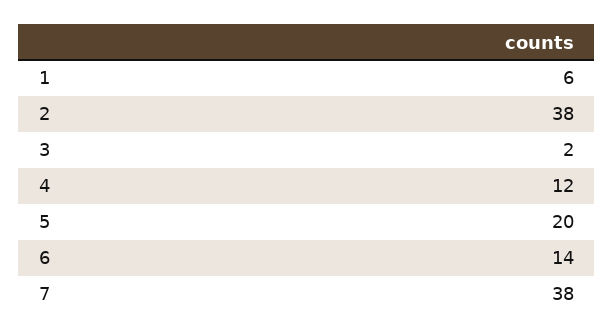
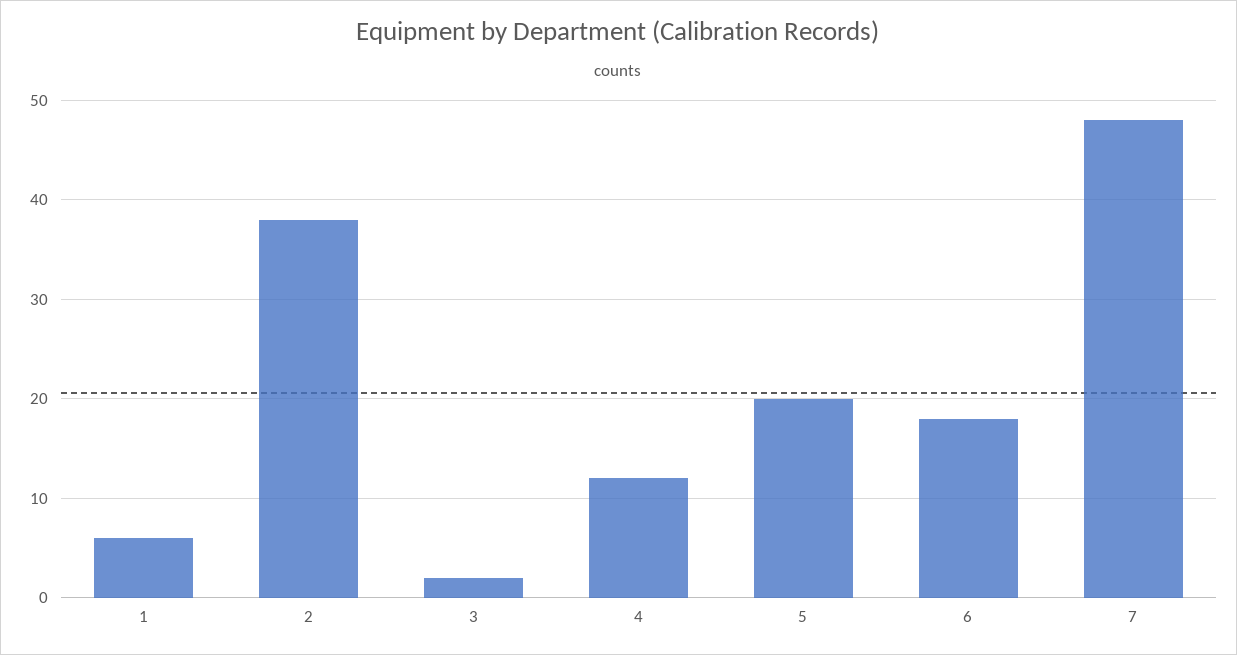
6: 14 -> 18
7: 38 -> 48

